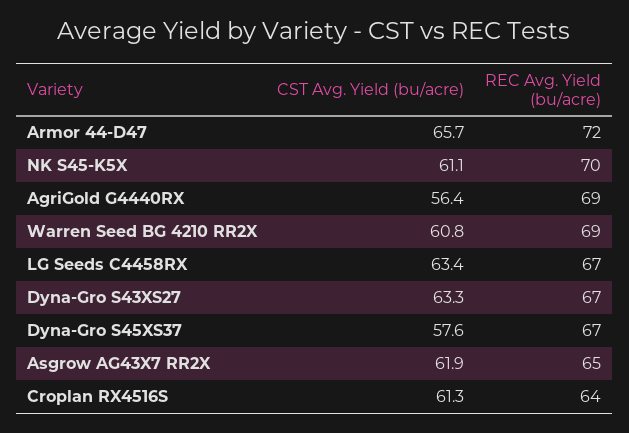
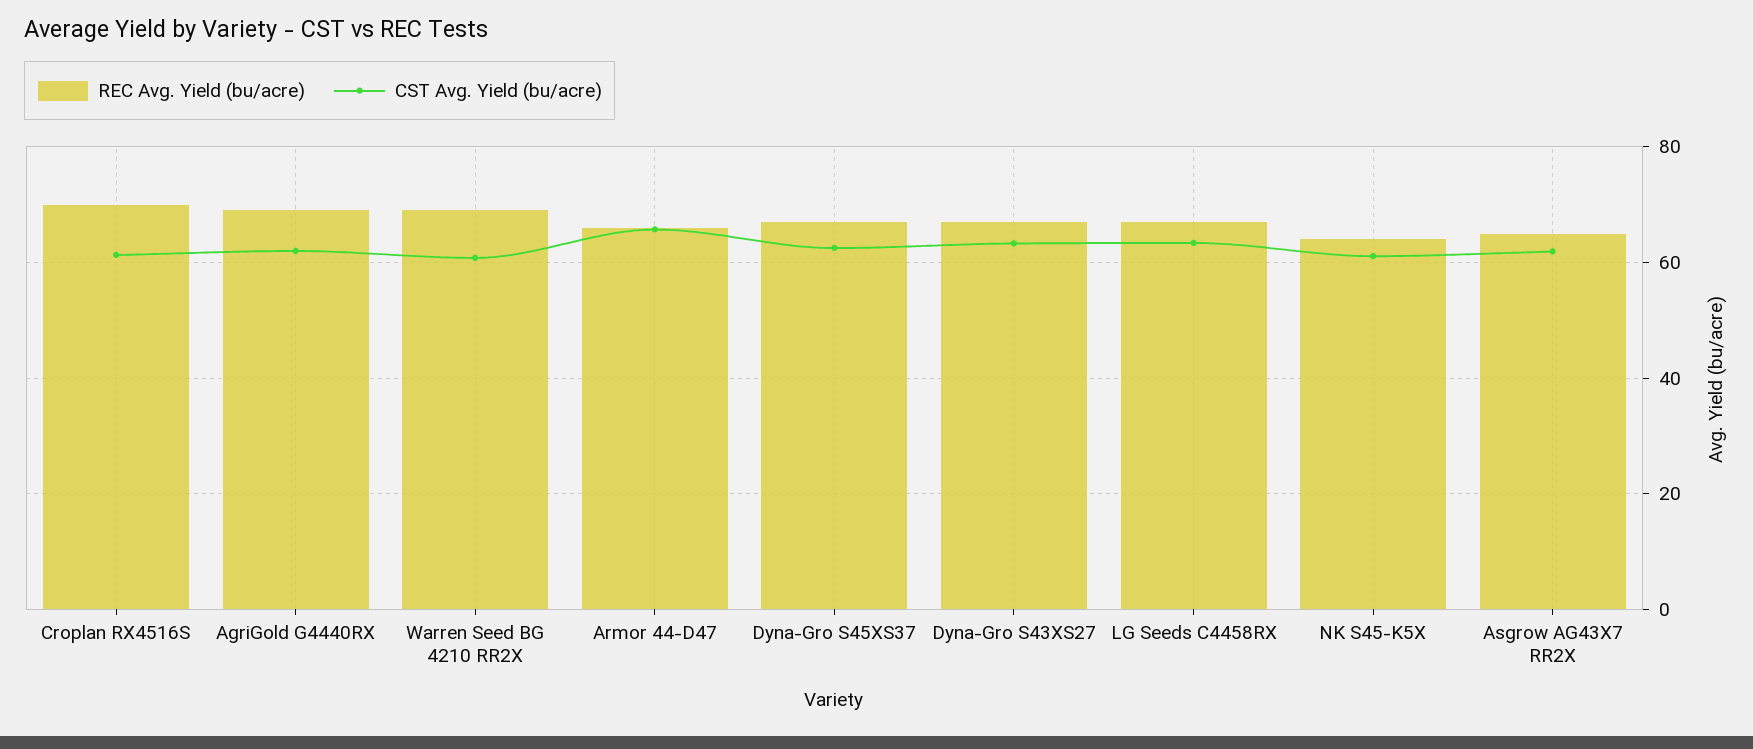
REC Avg. Yield (bu/acre), Armor 44-D47: 72 -> 66
REC Avg. Yield (bu/acre), NK S45-K5X: 70 -> 64
CST Avg. Yield (bu/acre), AgriGold G4440RX: 56.4 -> 62
CST Avg. Yield (bu/acre), Dyna-Gro S45XS37: 57.6 -> 62
REC Avg. Yield (bu/acre), Croplan RX4516S: 64 -> 70

